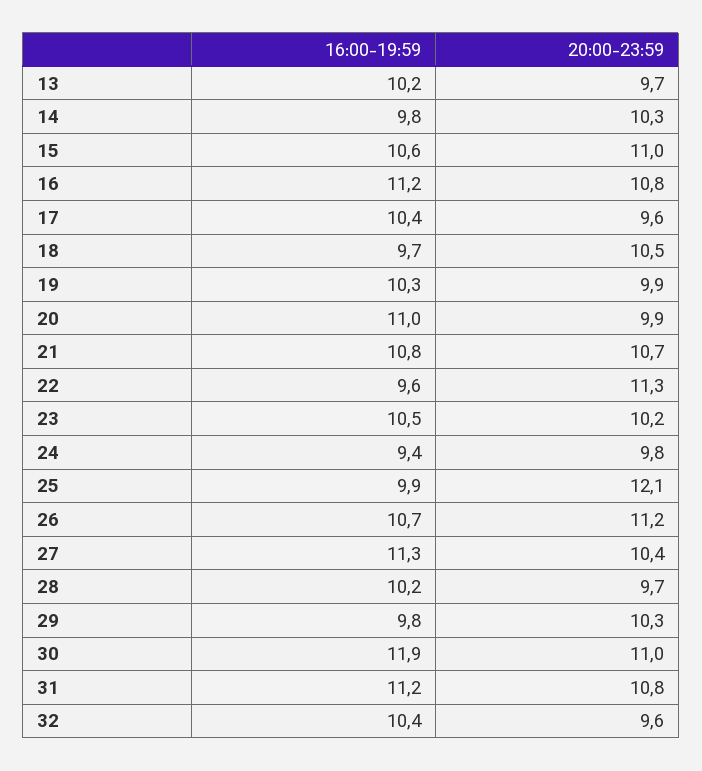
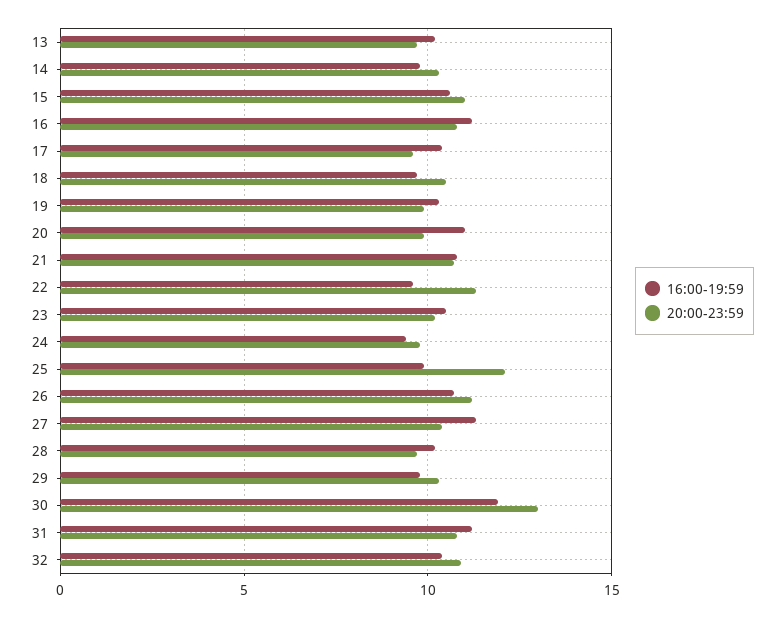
20:00-23:59, 30: 11 -> 13
20:00-23:59, 32: 9.6 -> 11

